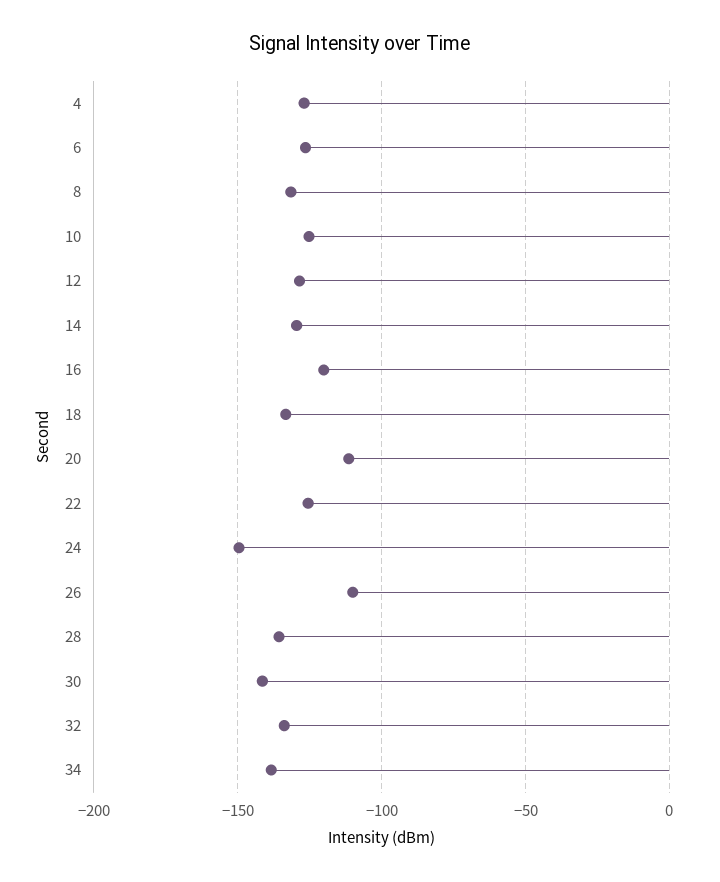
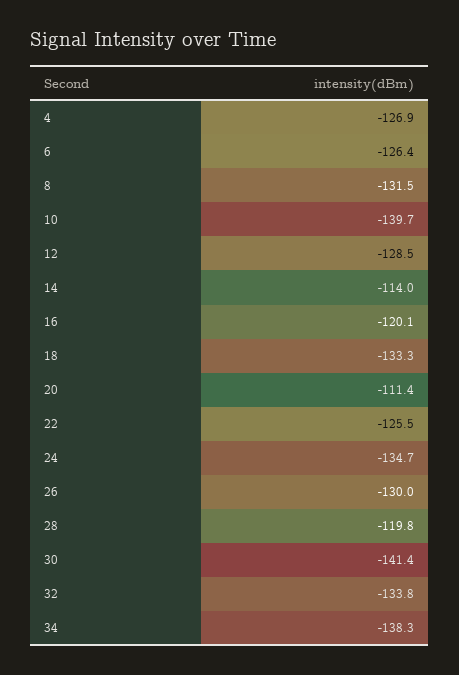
10: -125 -> -139.7
14: -130 -> -114
24: -150 -> -134.7
26: -110 -> -130
28: -135 -> -119.8

